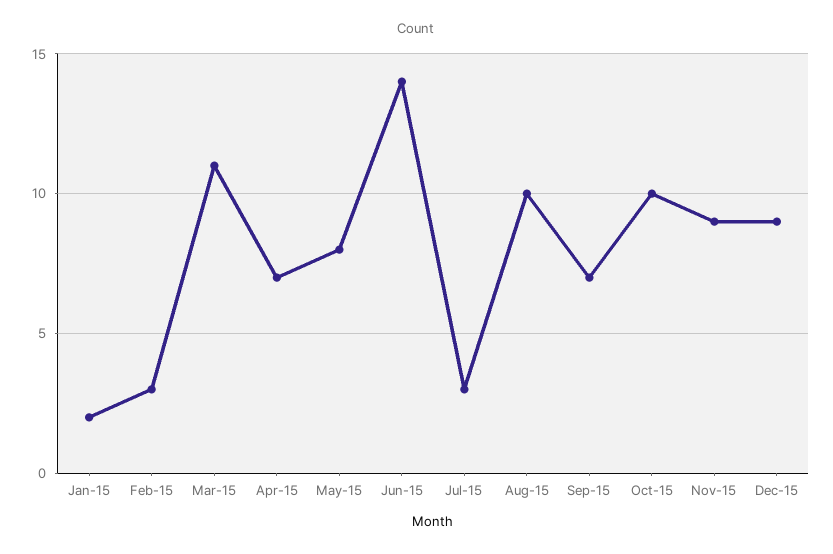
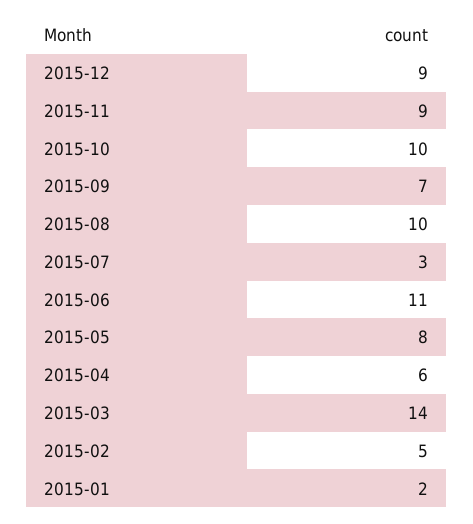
Feb-15: 3 -> 5
Mar-15: 11 -> 14
Apr-15: 7 -> 6
Jun-15: 14 -> 11

